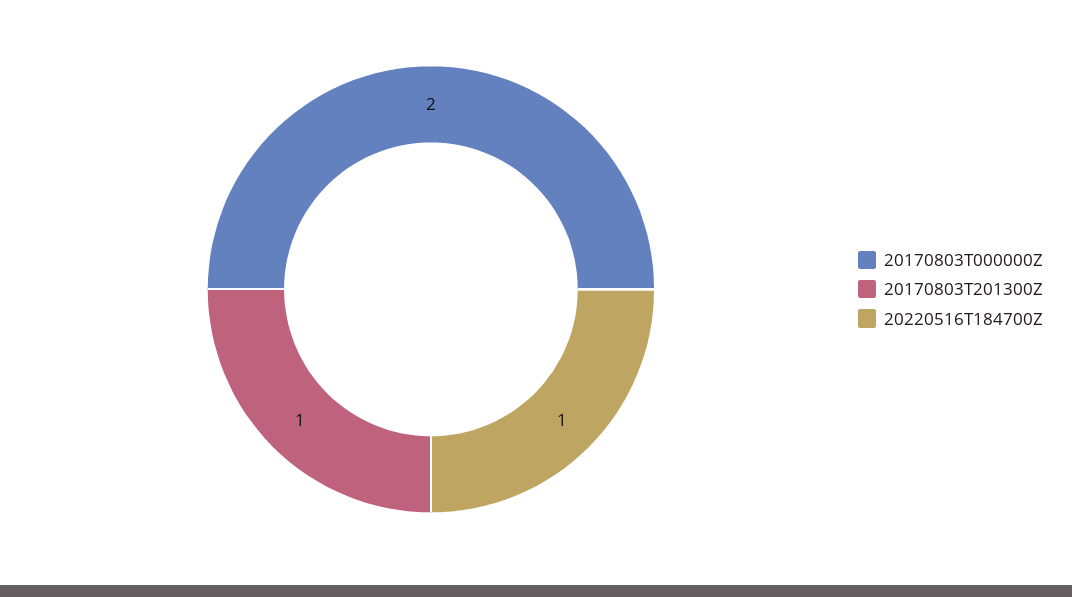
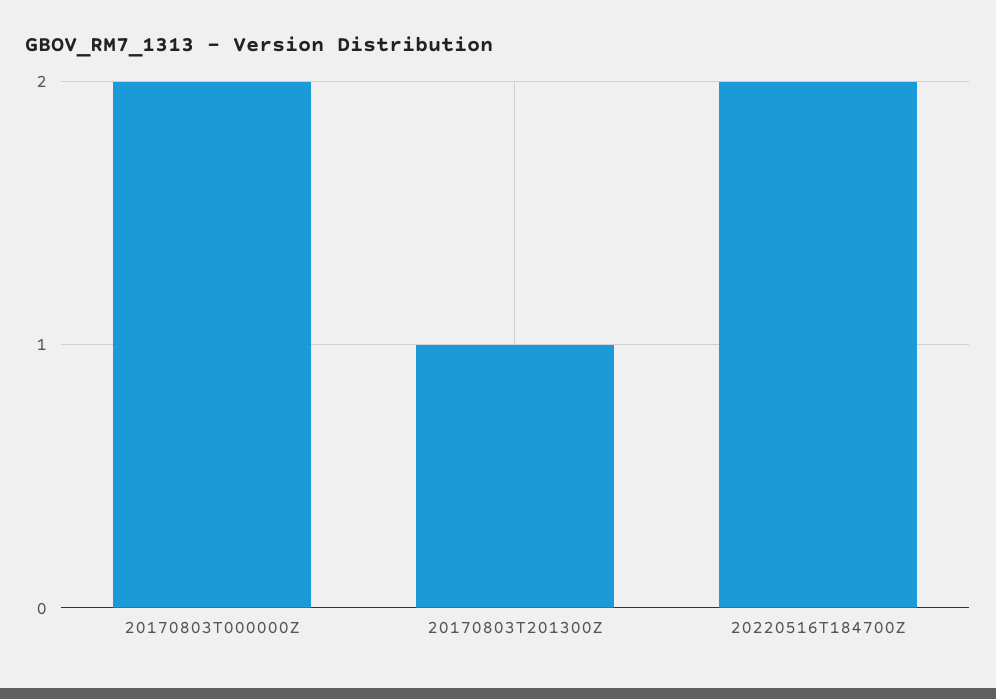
20220516T184700Z: 1 -> 2

